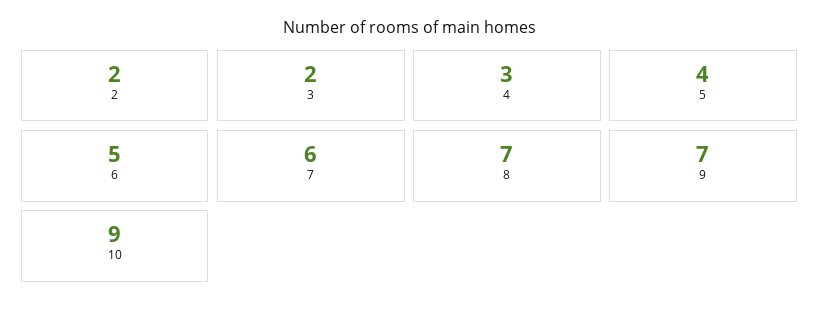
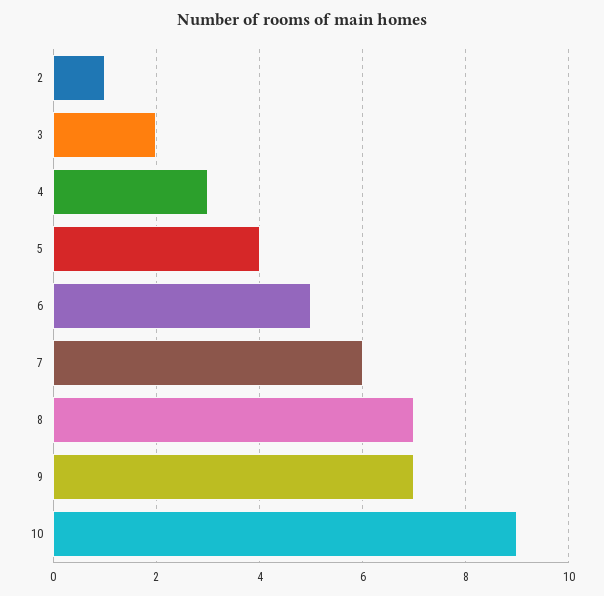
2: 2 -> 1

